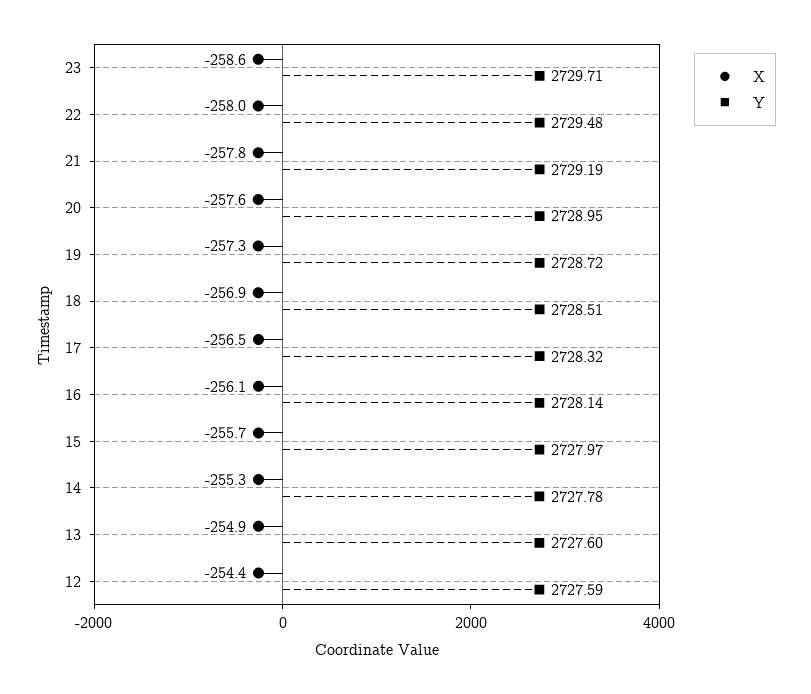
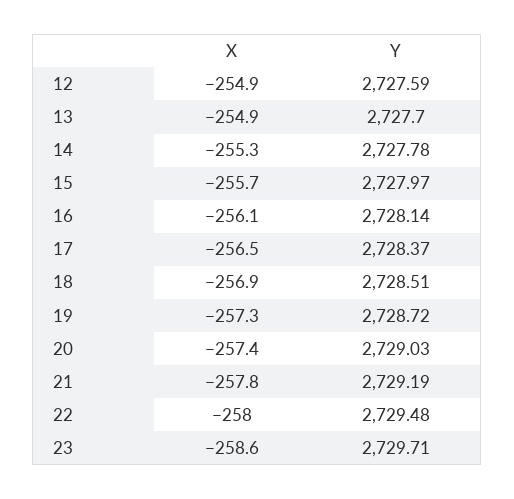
X, 20: -257.6 -> -257.4
Y, 20: 2728.95 -> 2729.03
Y, 17: 2728.32 -> 2728.37
Y, 13: 2727.6 -> 2727.7
X, 12: -254.4 -> -254.9

